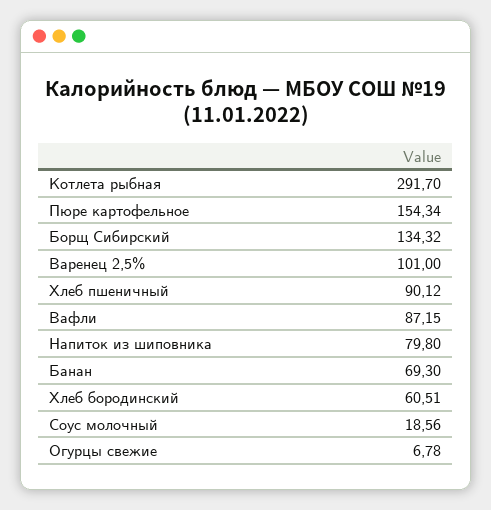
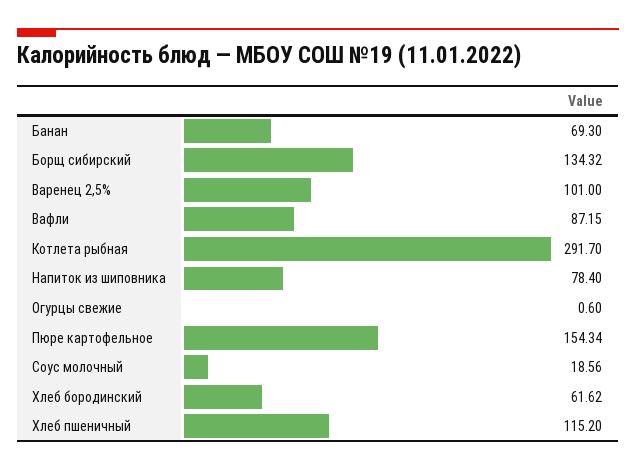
Хлеб пшеничный: 90.12 -> 115.2
Напиток из шиповника: 79.8 -> 78.4
Хлеб бородинский: 60.51 -> 61.62
Огурцы свежие: 6.78 -> 0.6

